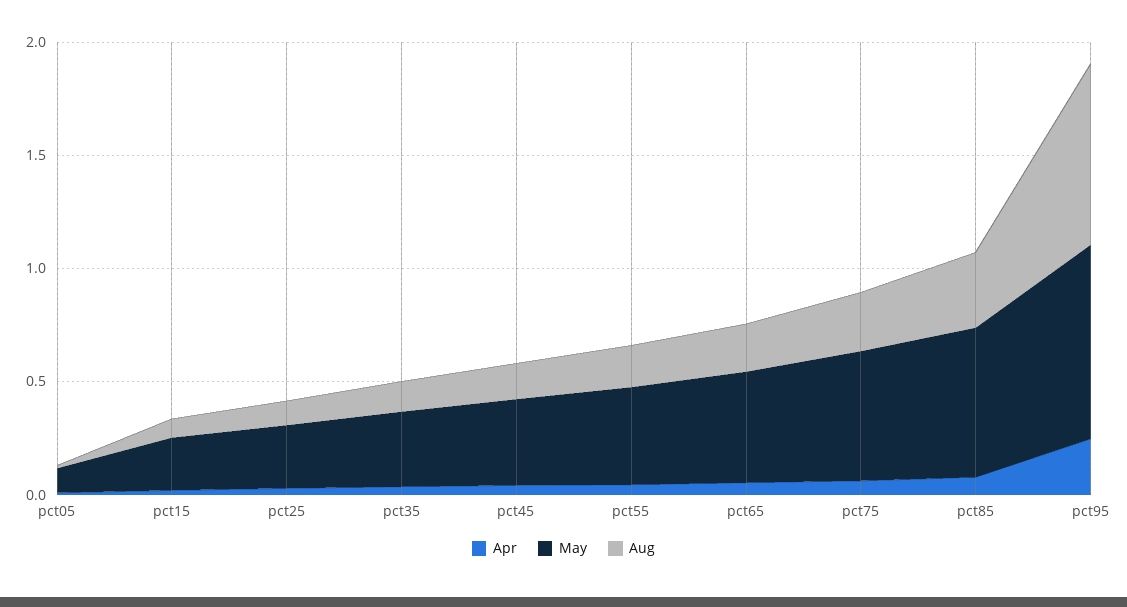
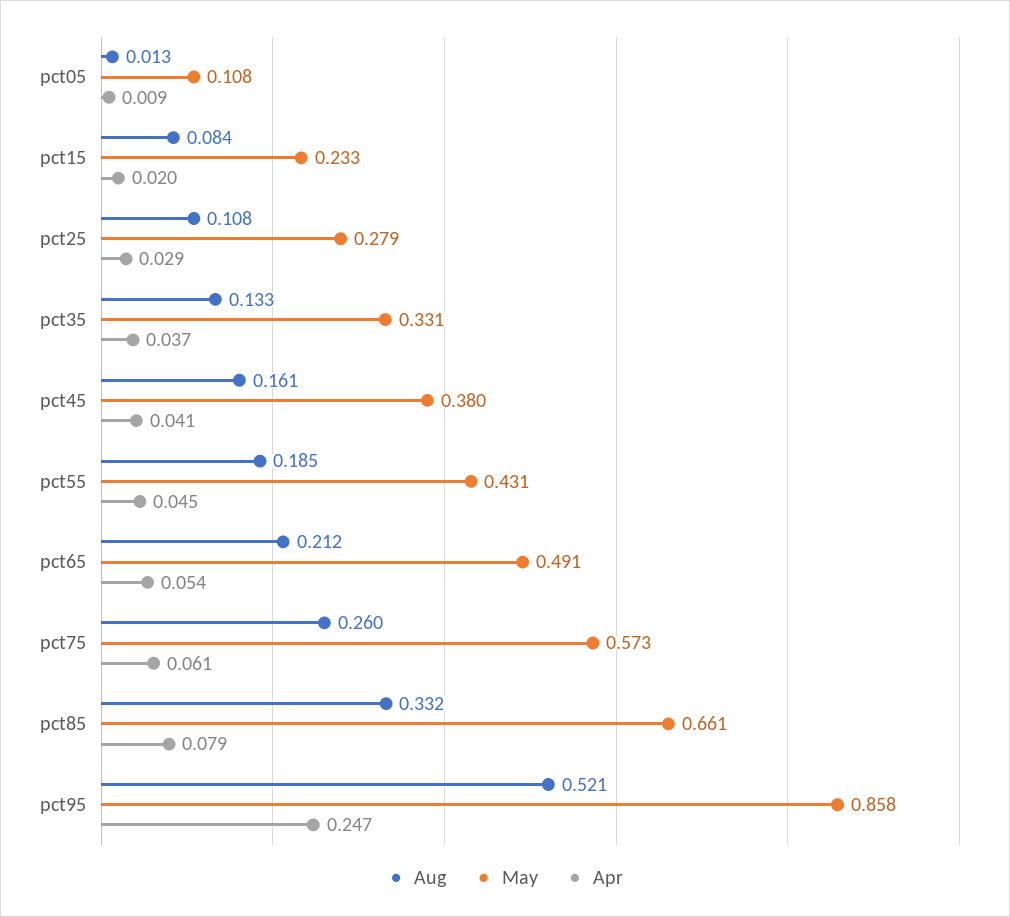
Aug, pct95: 0.8 -> 0.521

